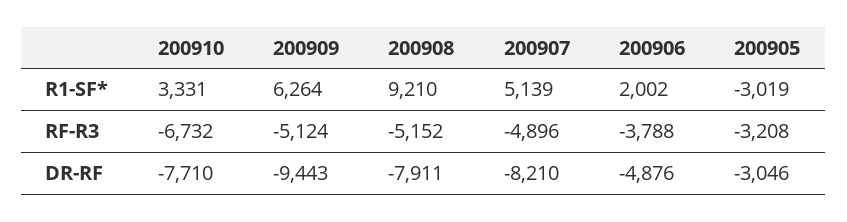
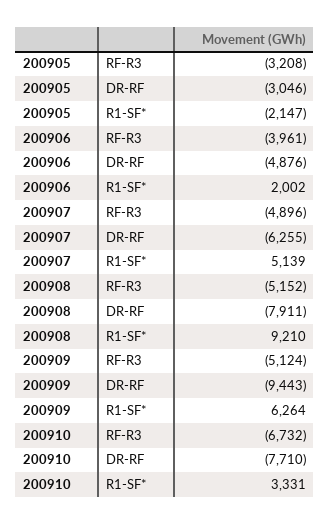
200905, R1-SF*: -3019 -> -2147
200906, RF-R3: -3788 -> -3961
200907, DR-RF: -8210 -> -6255

